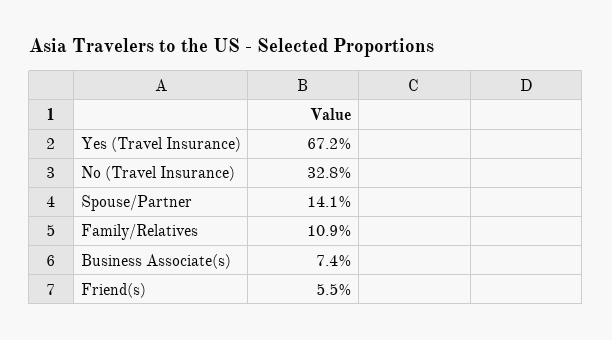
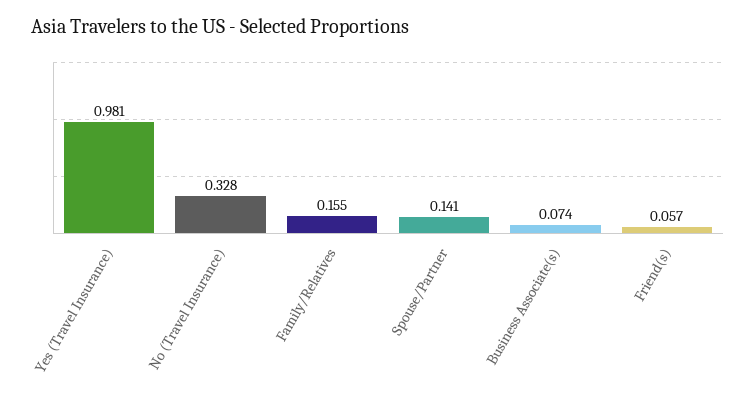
Yes (Travel Insurance): 0.672 -> 0.981
Family/Relatives: 0.109 -> 0.155
Friend(s): 0.055 -> 0.057

